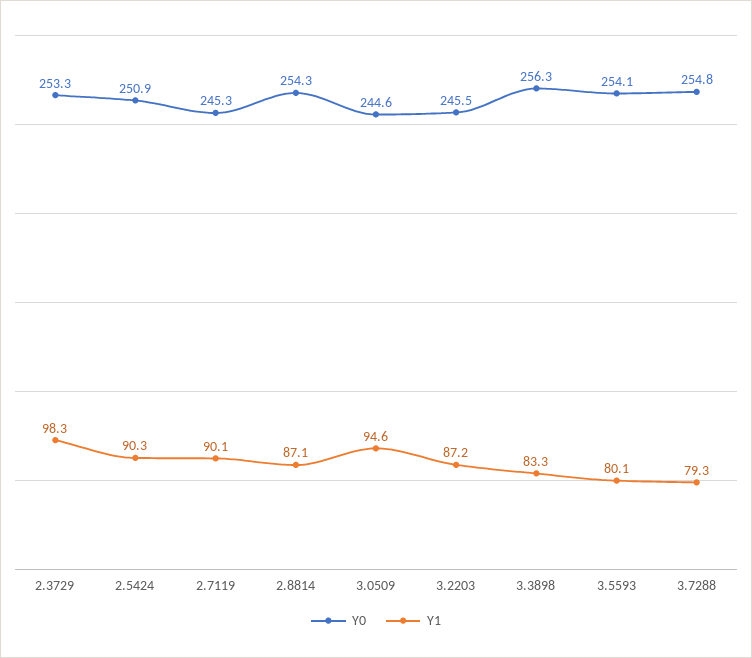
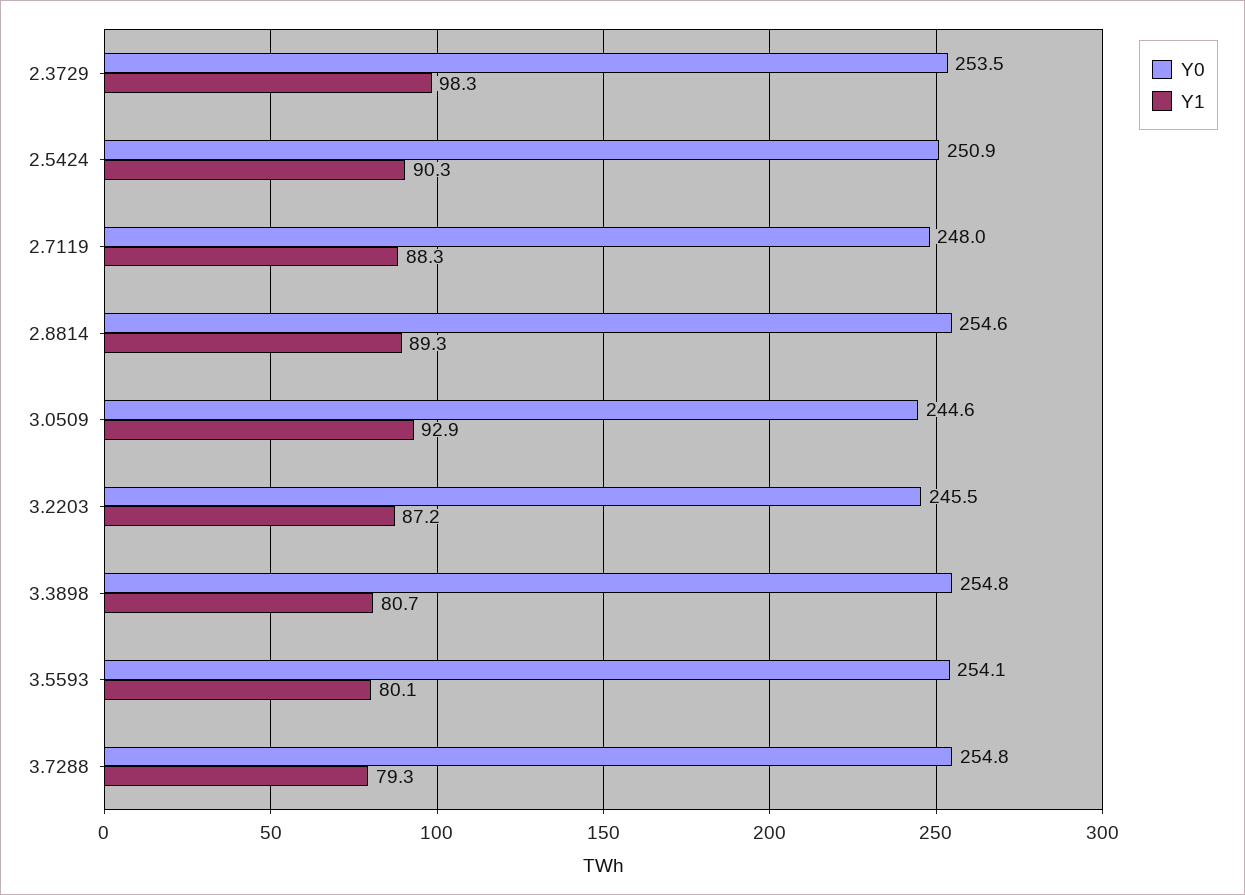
Y0, 2.3729: 253.3 -> 253.5
Y0, 2.7119: 245.3 -> 248
Y1, 2.7119: 90.1 -> 88.3
Y0, 2.8814: 254.3 -> 254.6
Y1, 2.8814: 87.1 -> 89.3
Y1, 3.0509: 94.6 -> 92.9
Y0, 3.3898: 256.3 -> 254.8
Y1, 3.3898: 83.3 -> 80.7

